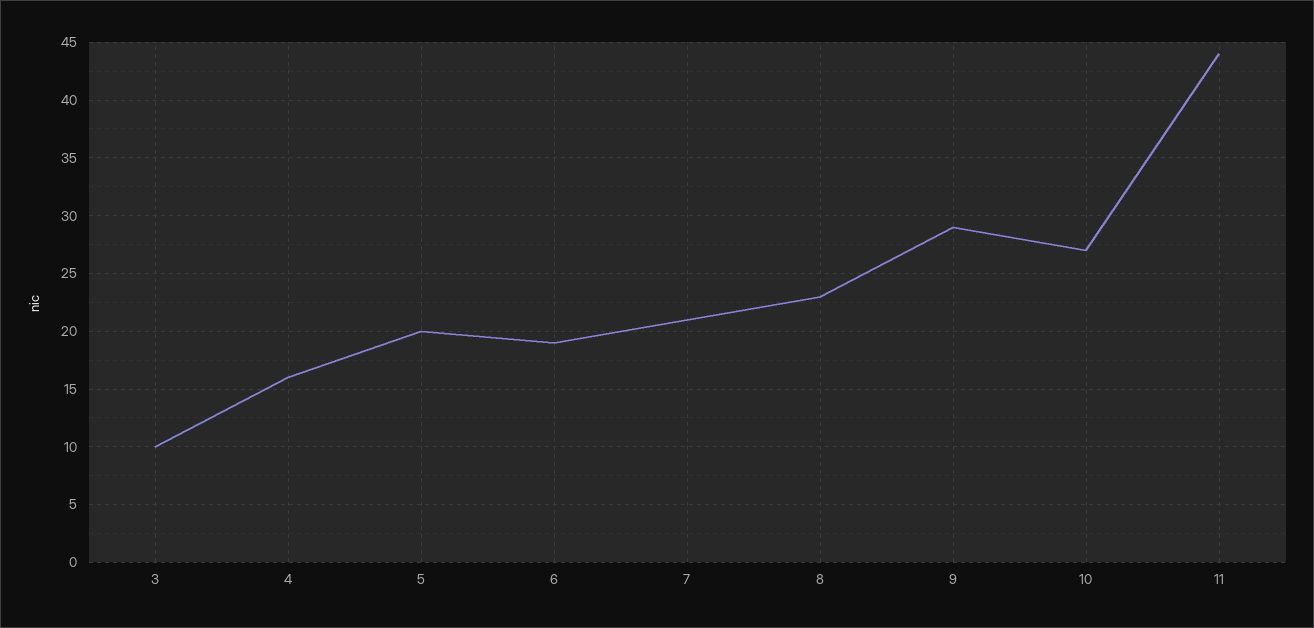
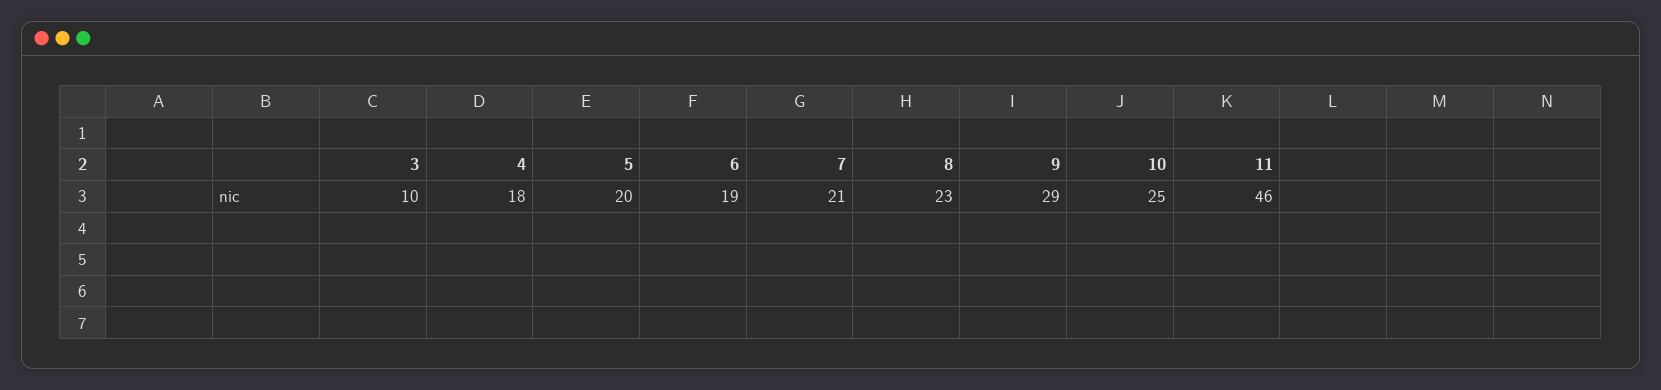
4: 16 -> 18
10: 27 -> 25
11: 44 -> 46

